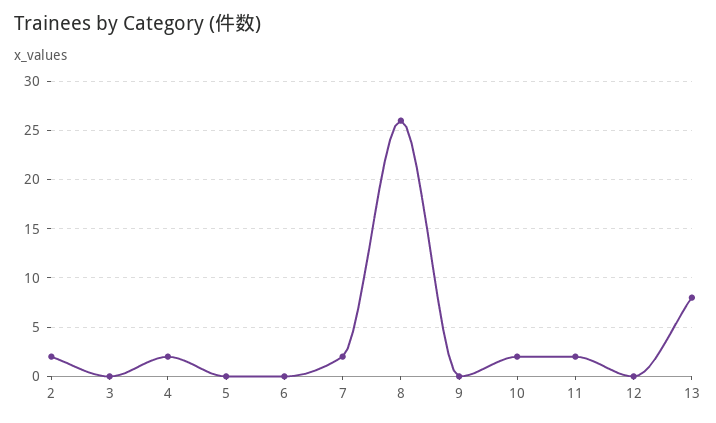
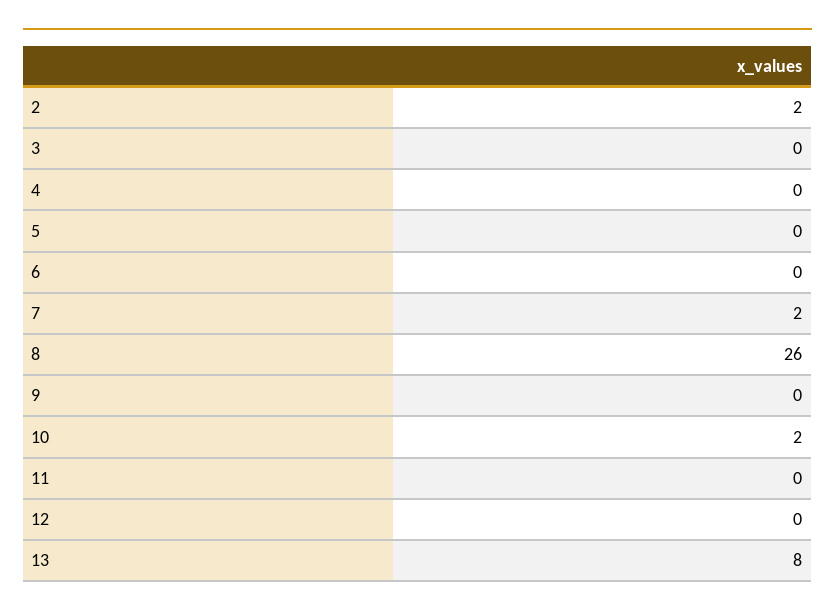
4: 2 -> 0
11: 2 -> 0

